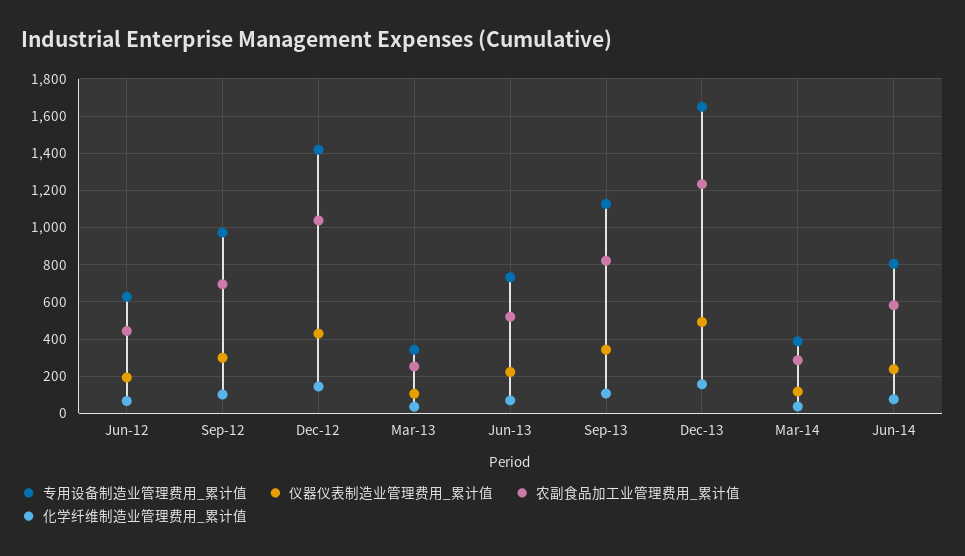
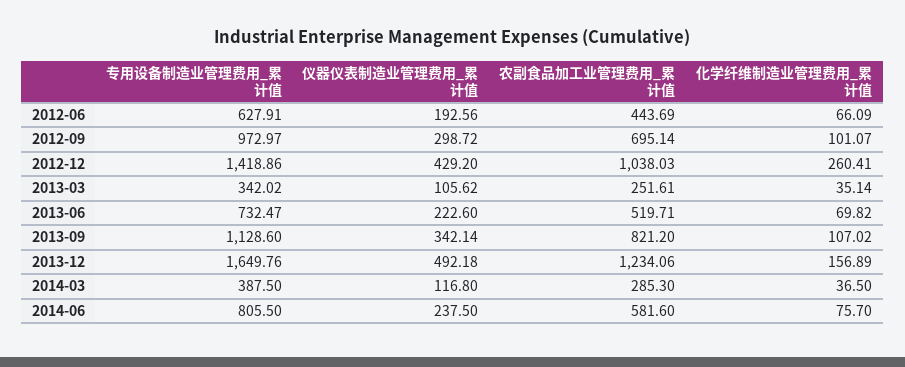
化学纤维制造业管理费用_累计值, Dec-12: 150 -> 260.41

